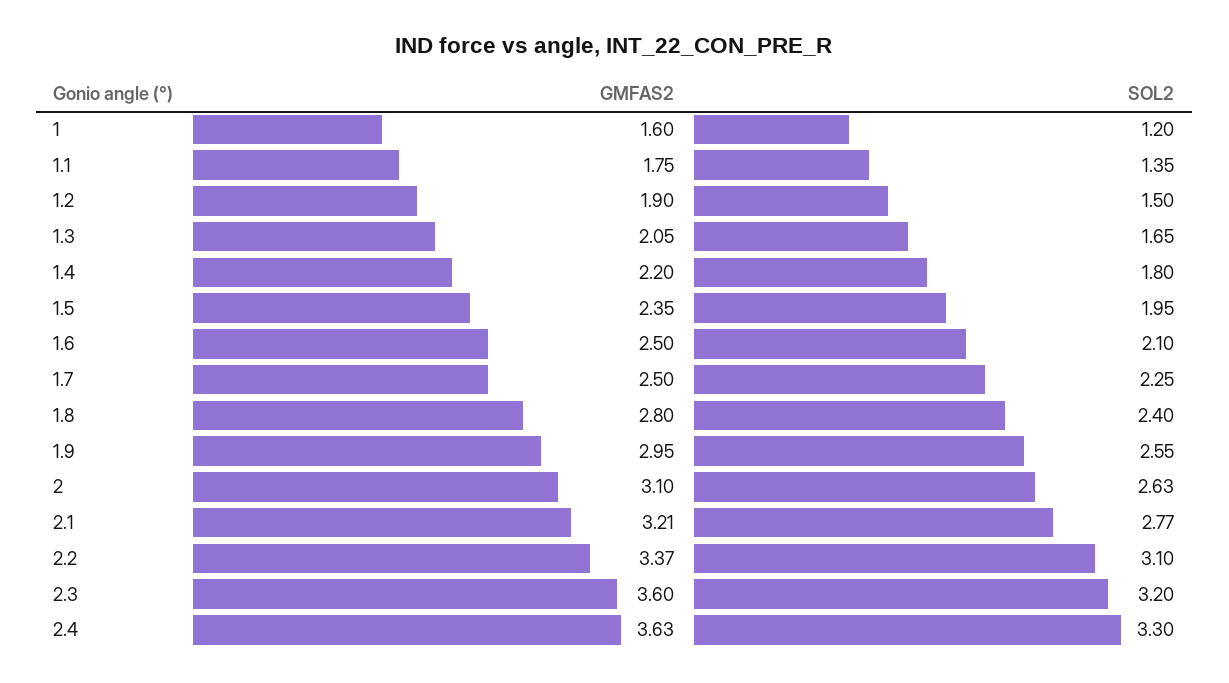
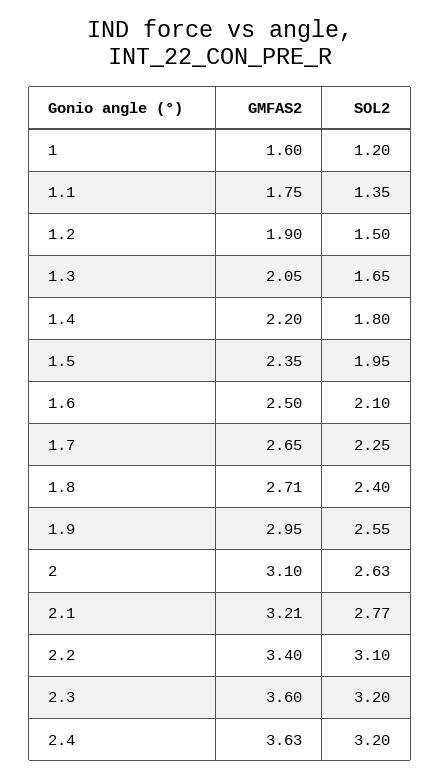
GMFAS2, 1.7: 2.5 -> 2.65
GMFAS2, 1.8: 2.8 -> 2.71
GMFAS2, 2.2: 3.37 -> 3.4
SOL2, 2.4: 3.3 -> 3.2

